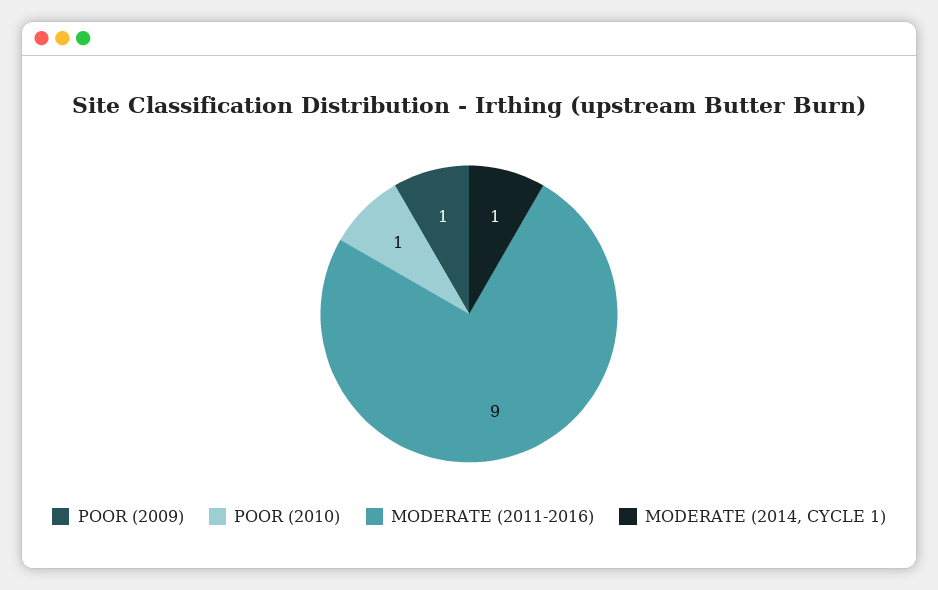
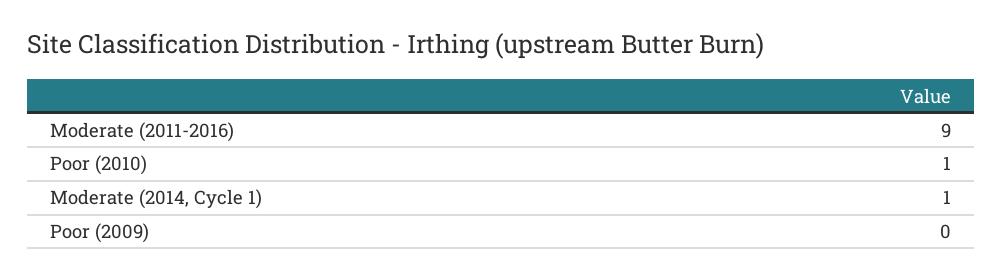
POOR (2009): 1 -> 0

